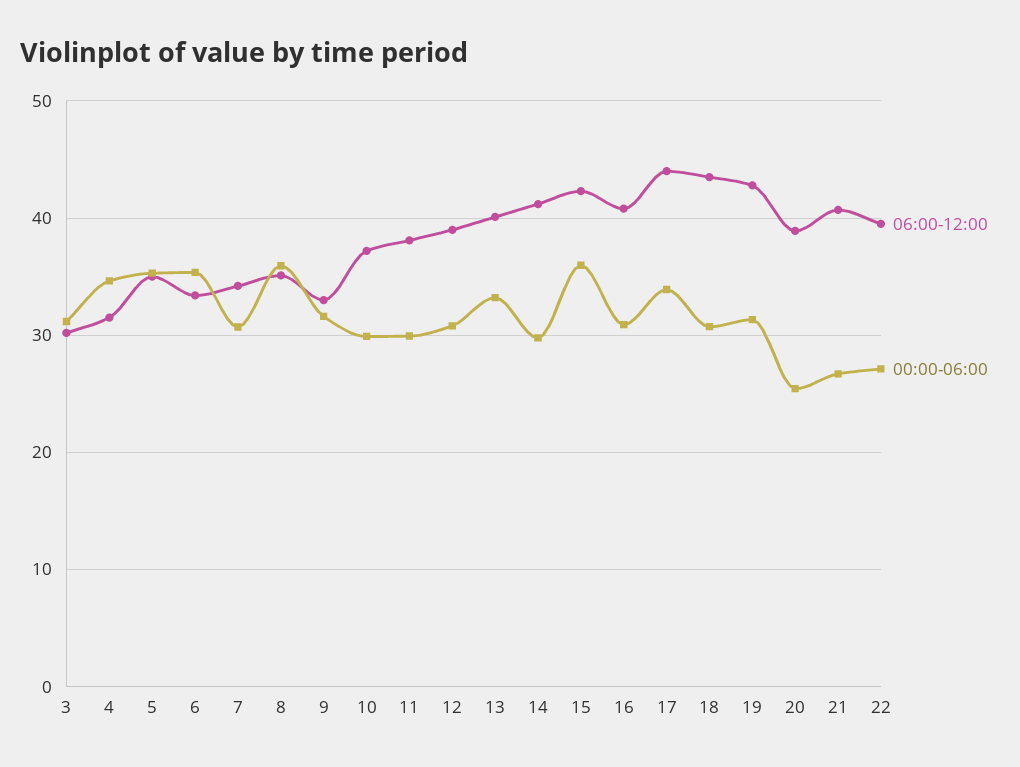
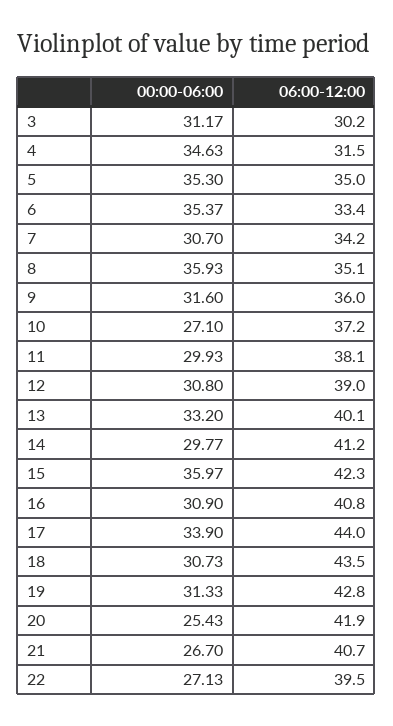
06:00-12:00, 9: 33 -> 36
00:00-06:00, 10: 30 -> 27.1
06:00-12:00, 20: 39 -> 41.9

